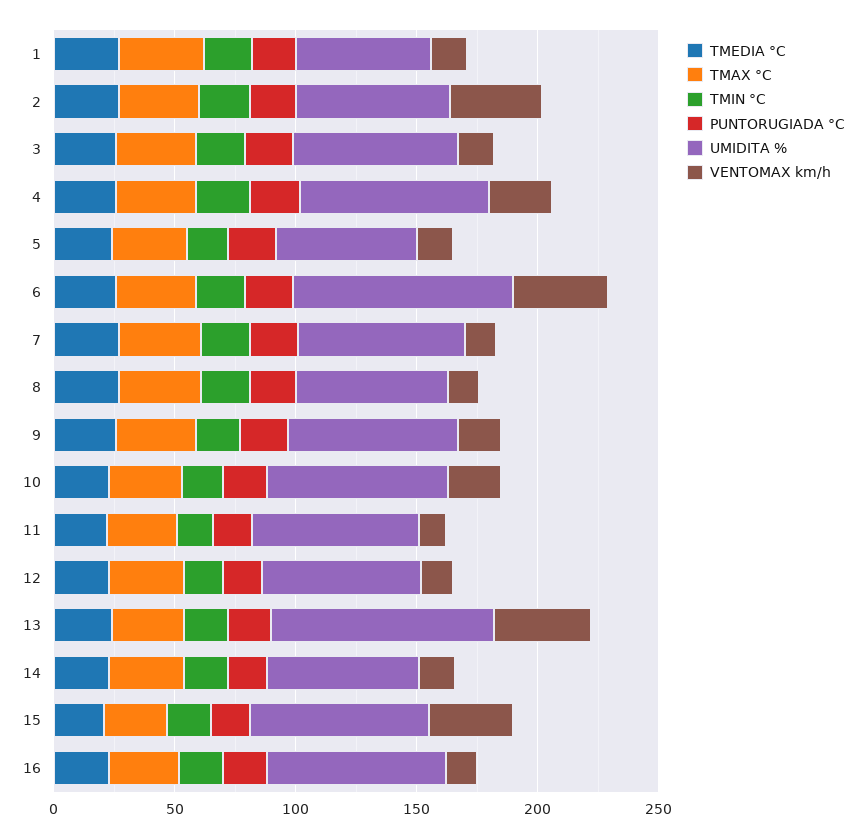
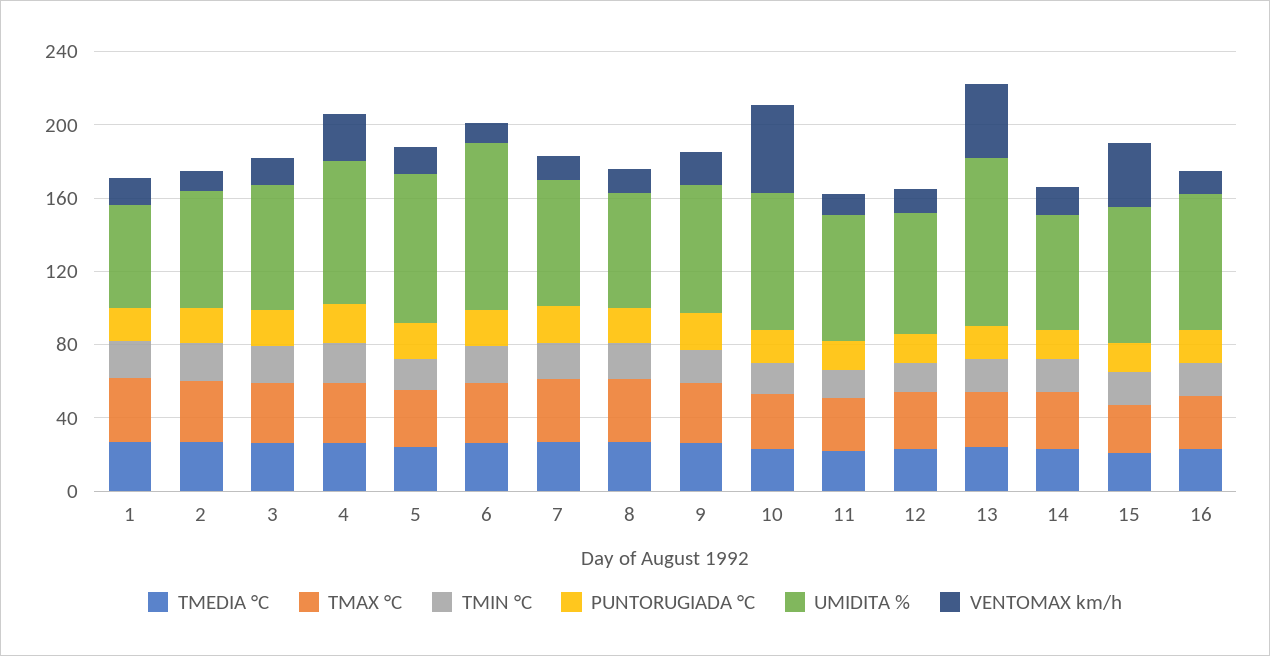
VENTOMAX km/h, 2: 40 -> 10
UMIDITA %, 5: 60 -> 80
VENTOMAX km/h, 6: 40 -> 10
VENTOMAX km/h, 10: 20 -> 50

